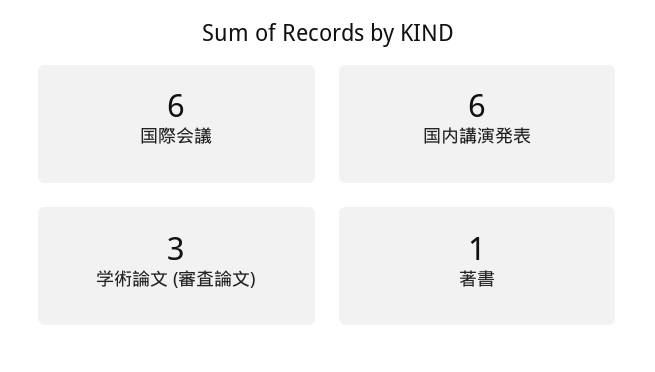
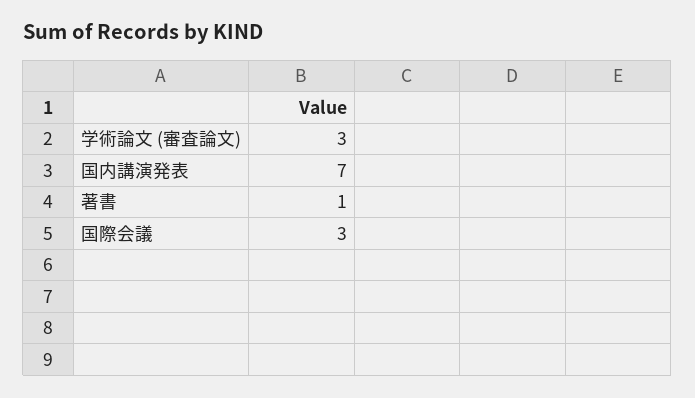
国際会議: 6 -> 3
国内講演発表: 6 -> 7

